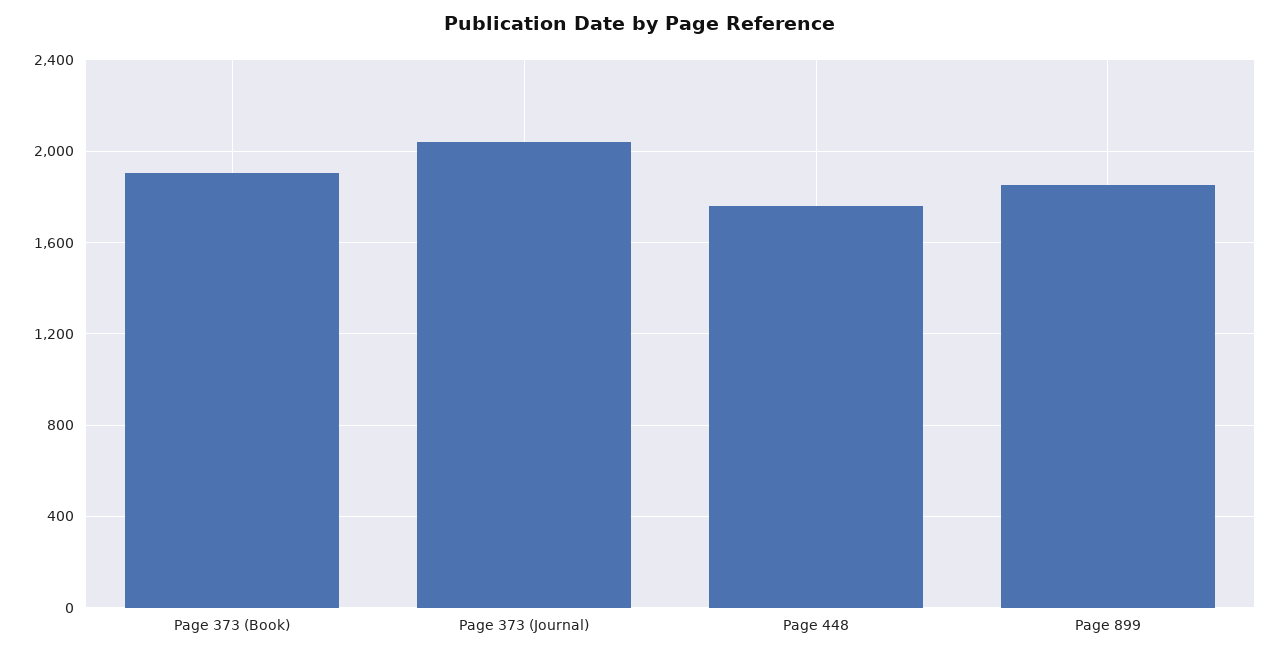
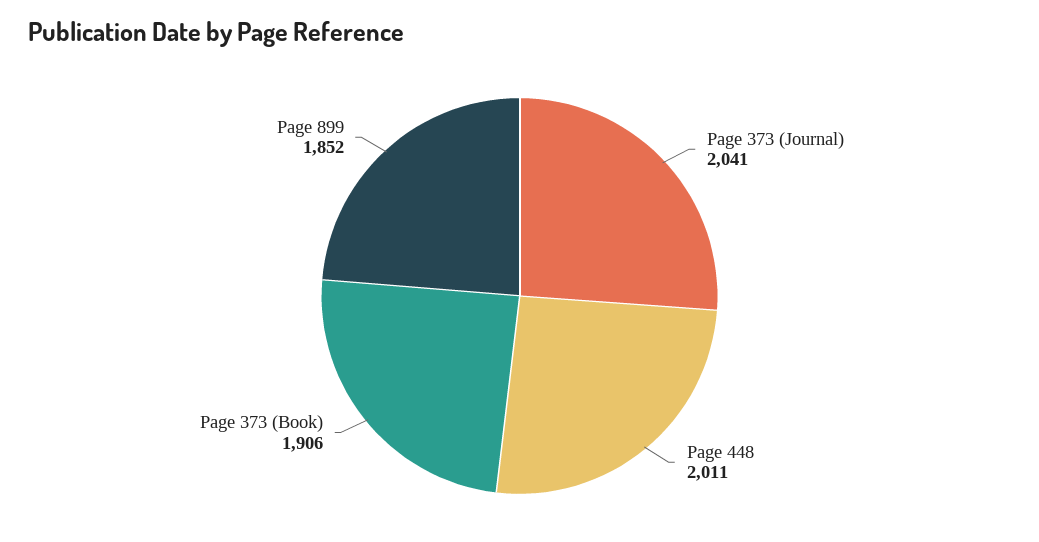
Page 448: 1750 -> 2011

